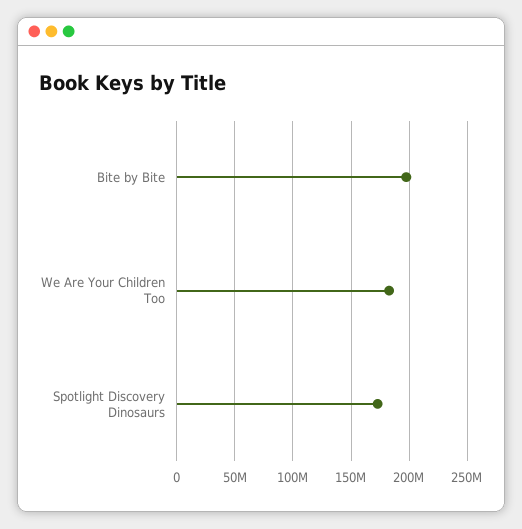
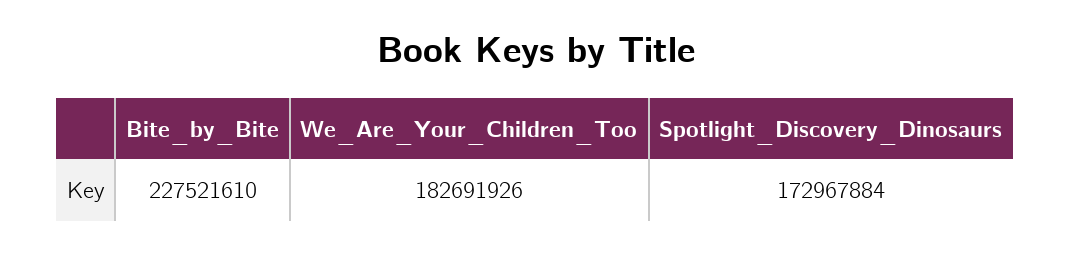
Bite by Bite: 200000000 -> 227521610

